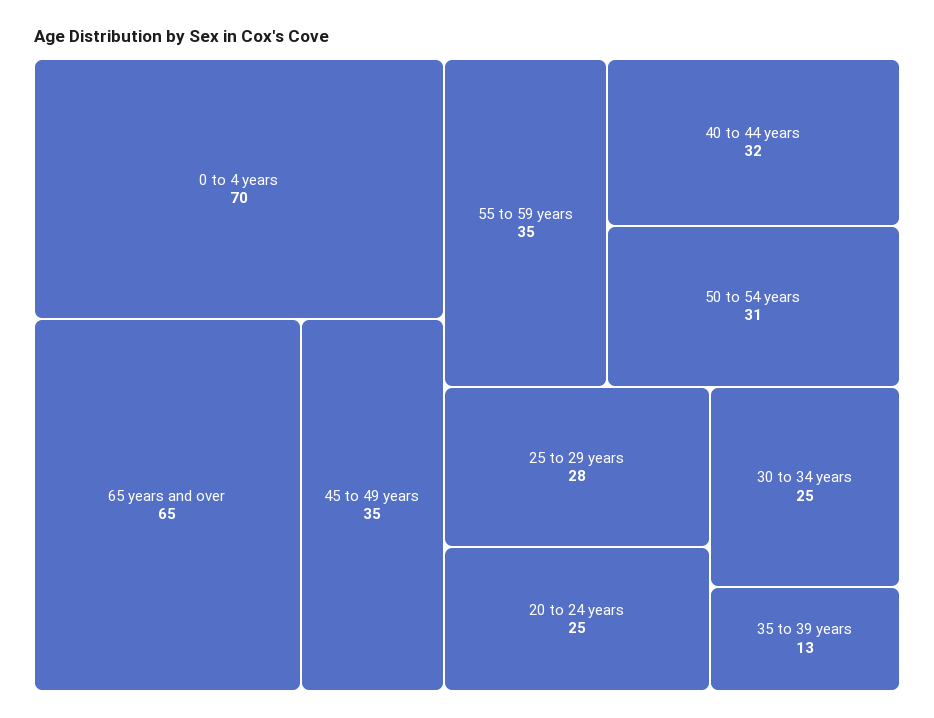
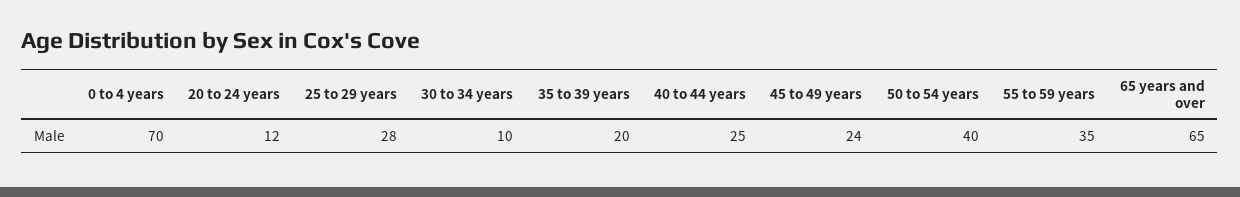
45 to 49 years: 35 -> 24
40 to 44 years: 32 -> 25
50 to 54 years: 31 -> 40
20 to 24 years: 25 -> 12
30 to 34 years: 25 -> 10
35 to 39 years: 13 -> 20

